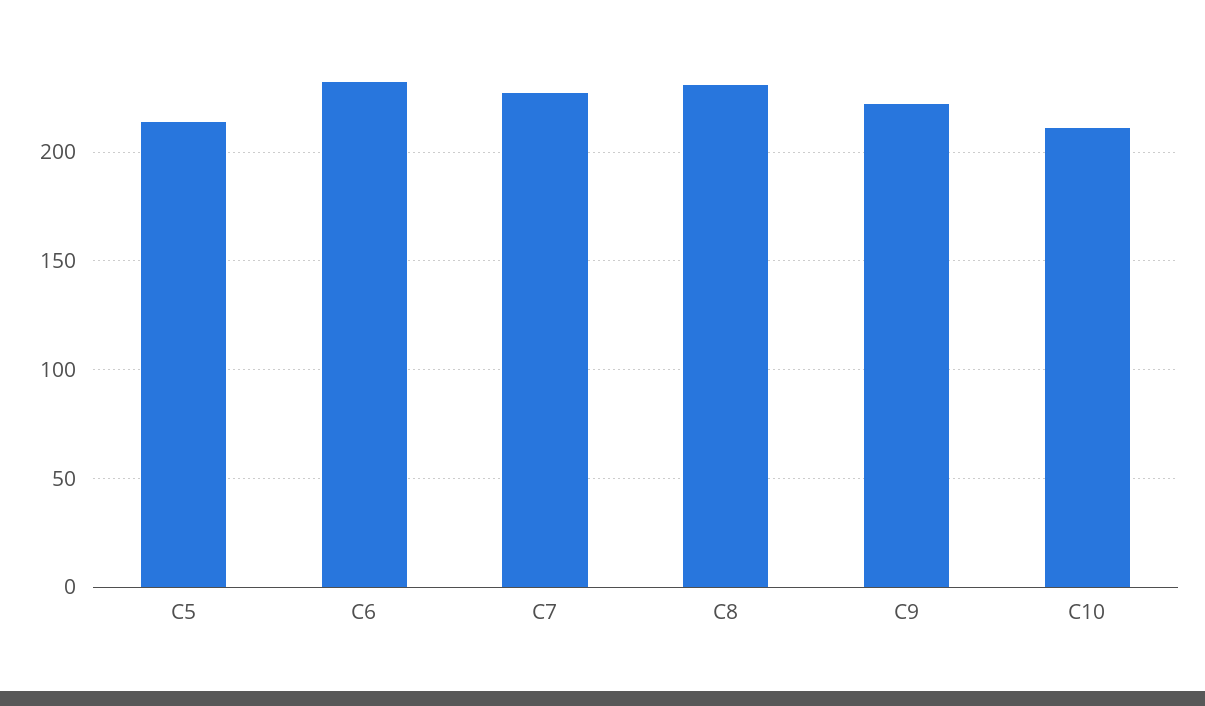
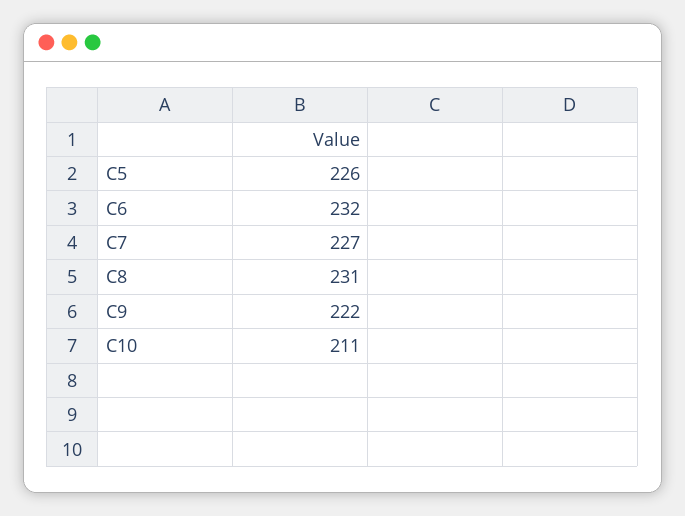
C5: 215 -> 226

